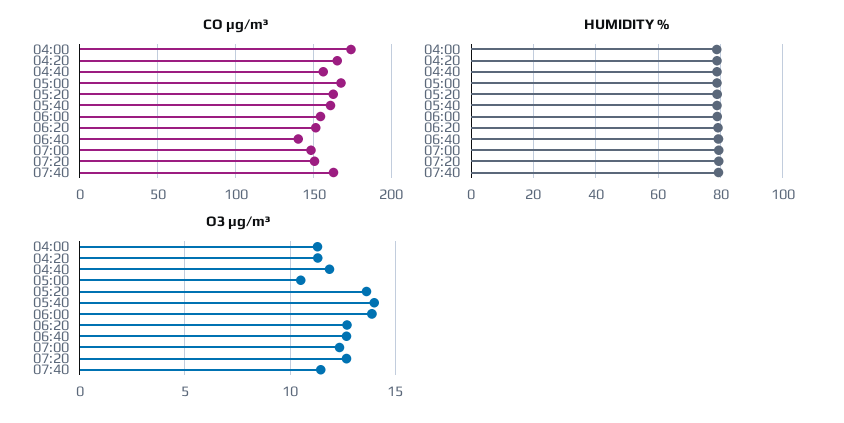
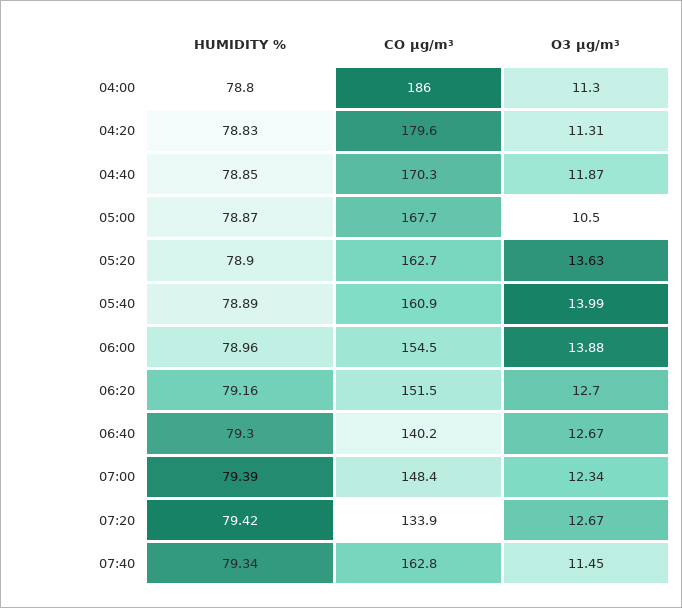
CO µg/m³, 04:00: 175 -> 186
CO µg/m³, 04:20: 165 -> 179.6
CO µg/m³, 04:40: 155 -> 170.3
CO µg/m³, 07:20: 150 -> 133.9

